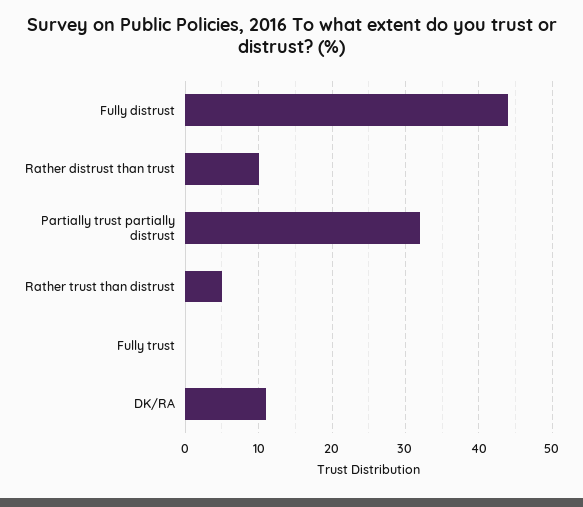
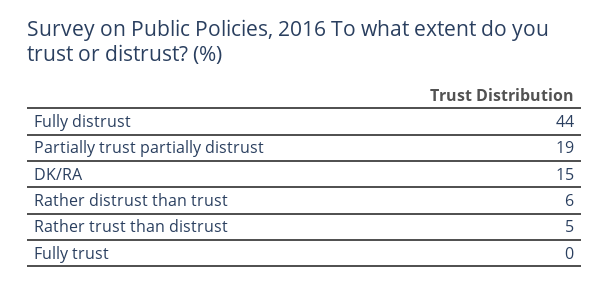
Rather distrust than trust: 10 -> 6
Partially trust partially distrust: 32 -> 19
DK/RA: 11 -> 15

